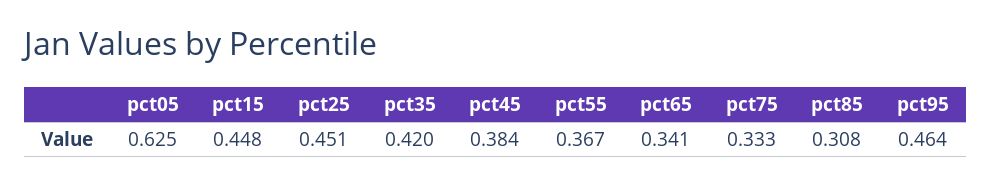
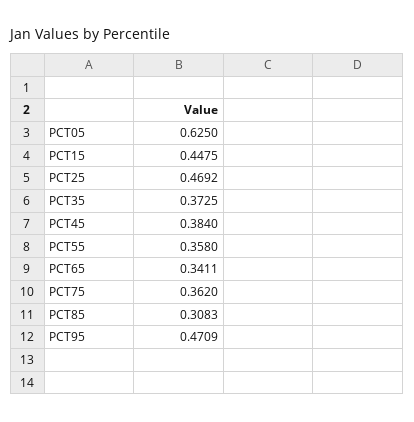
pct25: 0.451 -> 0.4692
pct35: 0.42 -> 0.3725
pct55: 0.367 -> 0.358
pct75: 0.333 -> 0.362
pct95: 0.464 -> 0.4709

